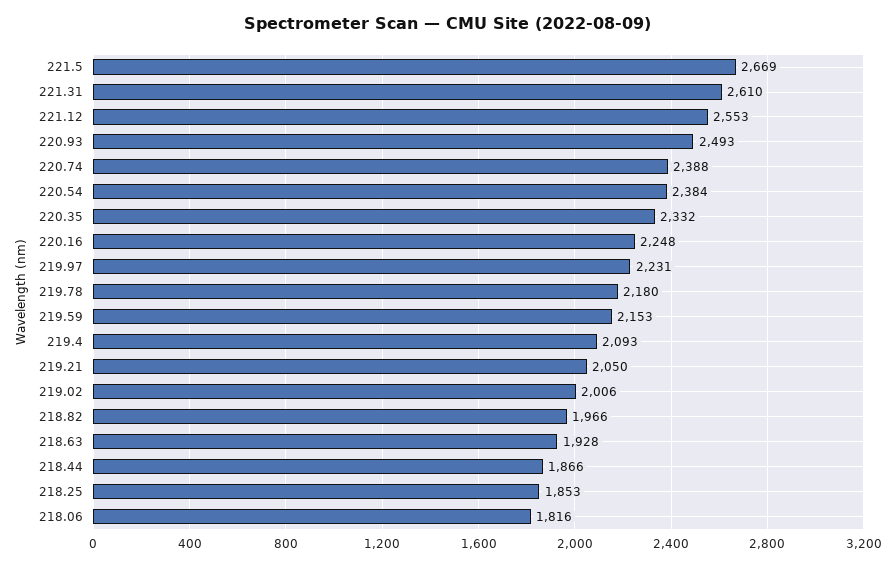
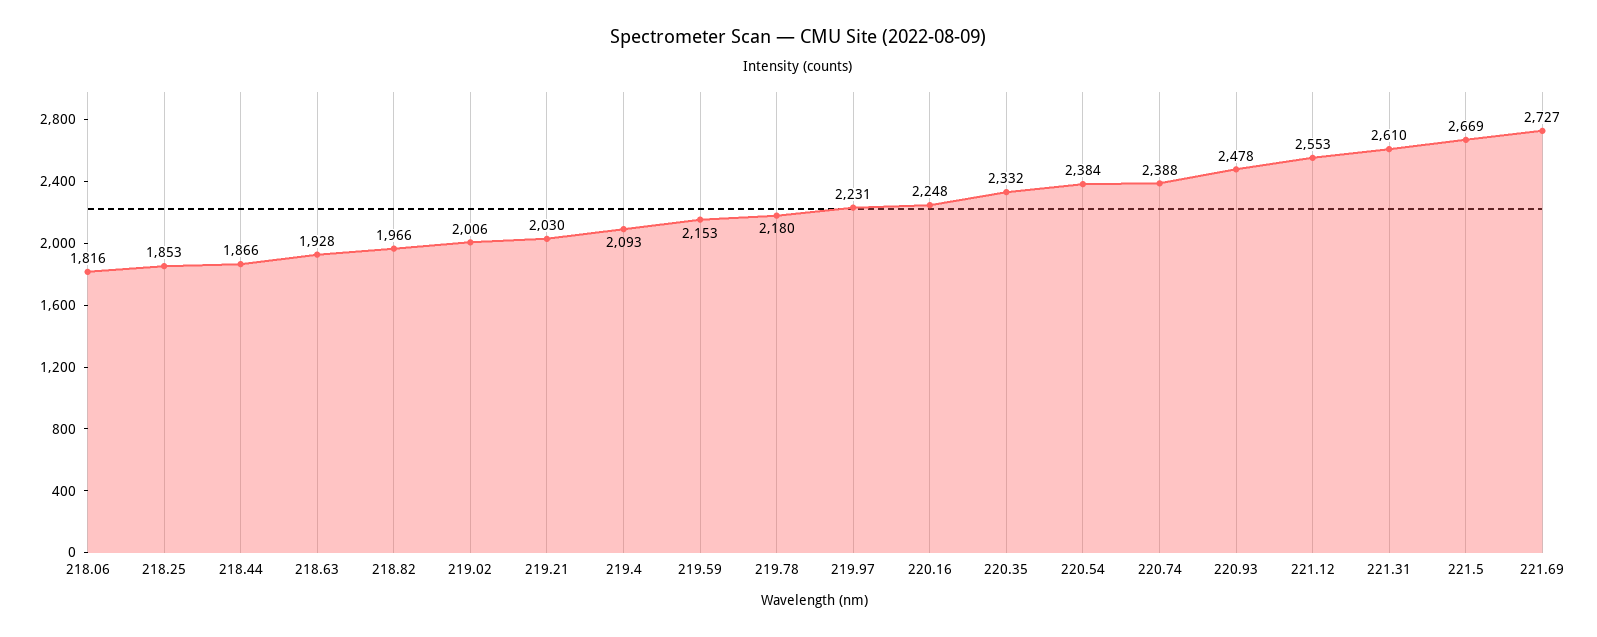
220.93: 2493 -> 2478
219.21: 2050 -> 2030
221.69: none -> 2727

